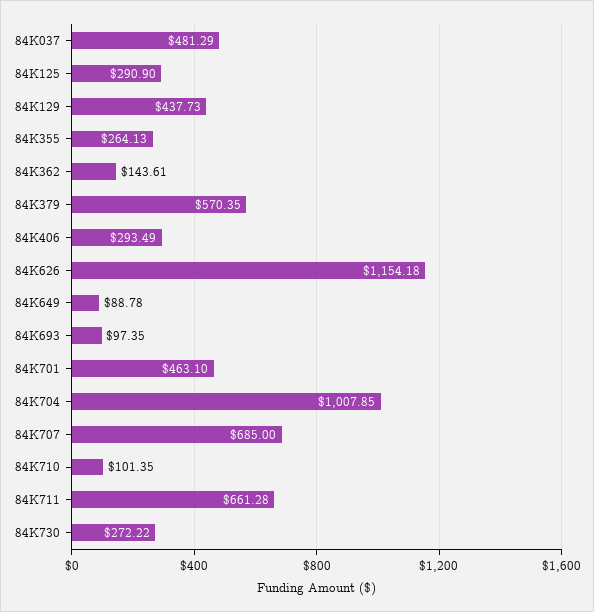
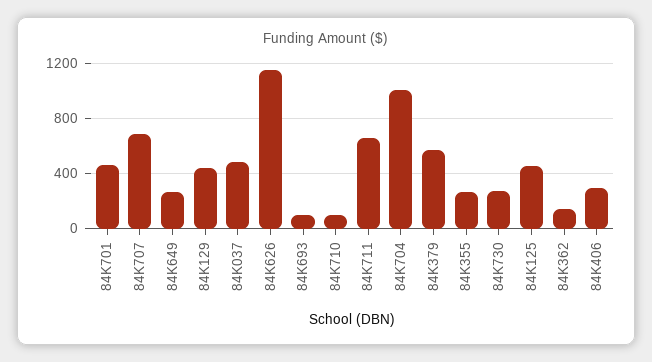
84K125: 290.9 -> 450
84K649: 88.78 -> 250

